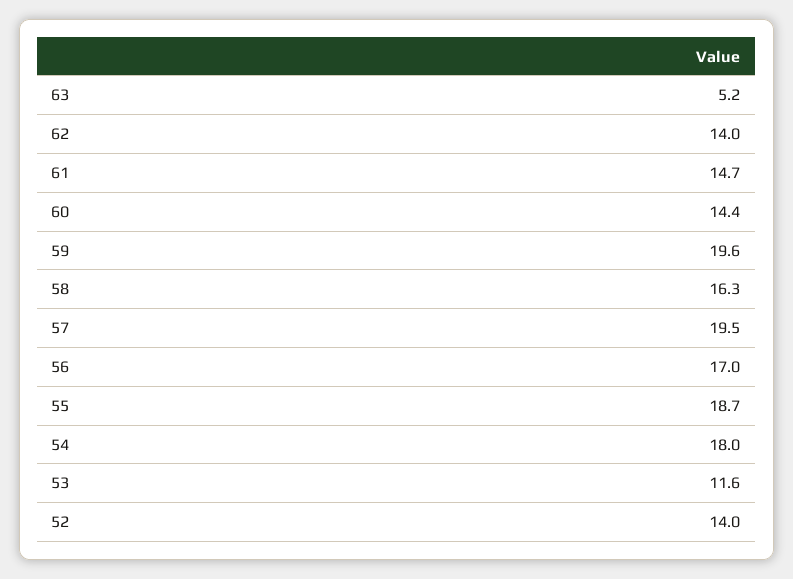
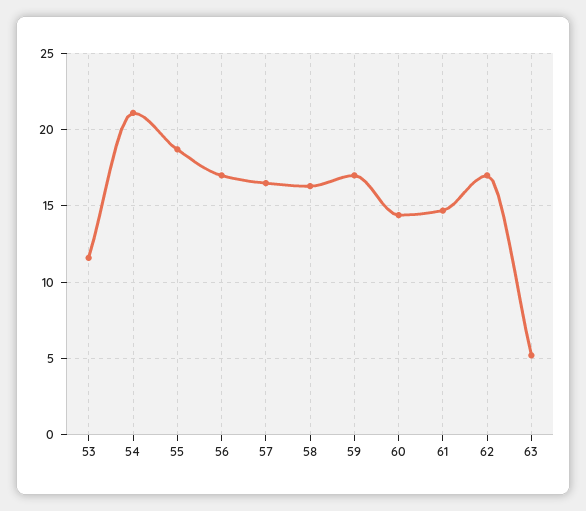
62: 14 -> 17
59: 19.6 -> 17
57: 19.5 -> 16.5
54: 18 -> 21
52: 14 -> none

